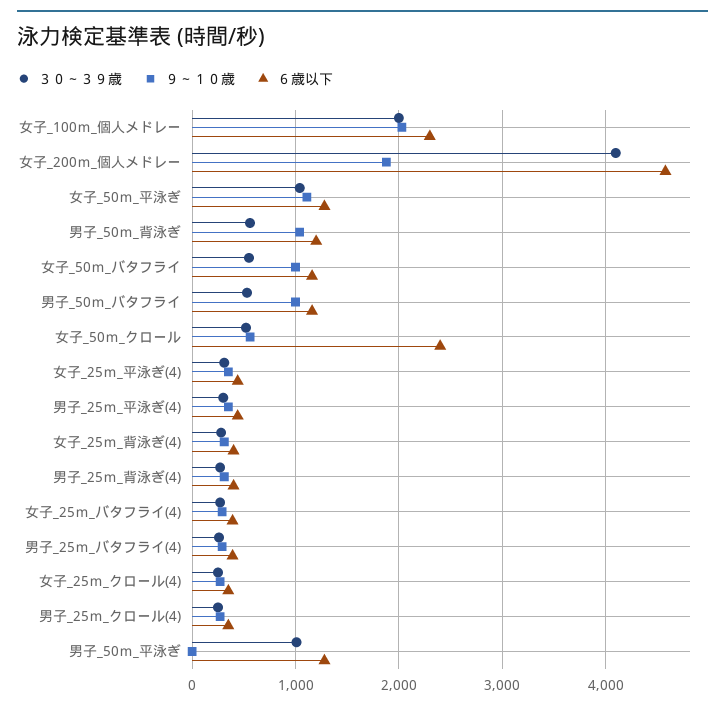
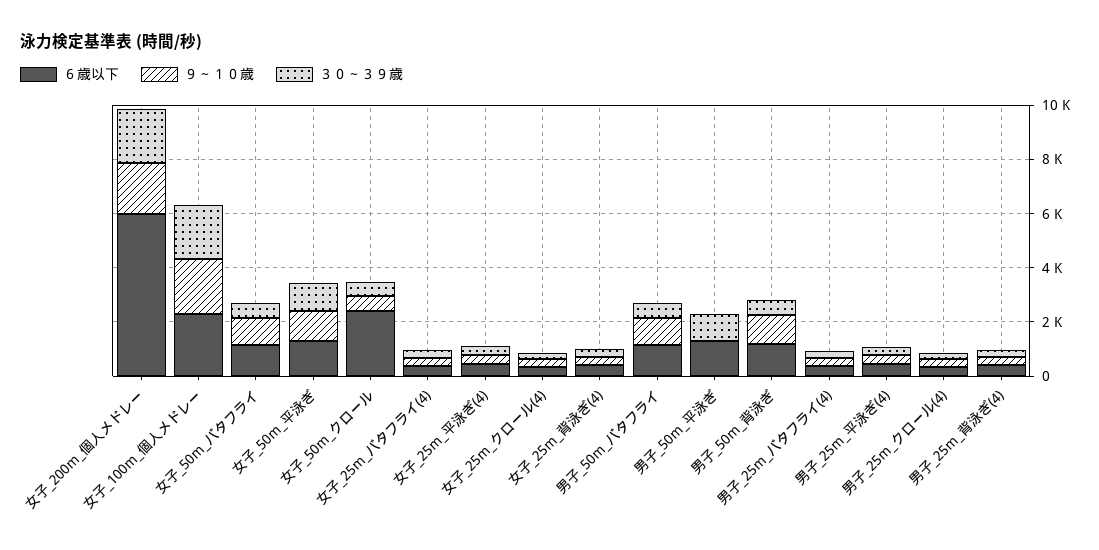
３０～３９歳, 女子_200ｍ_個人メドレー: 4100 -> 2000
６歳以下, 女子_200ｍ_個人メドレー: 4600 -> 6000

